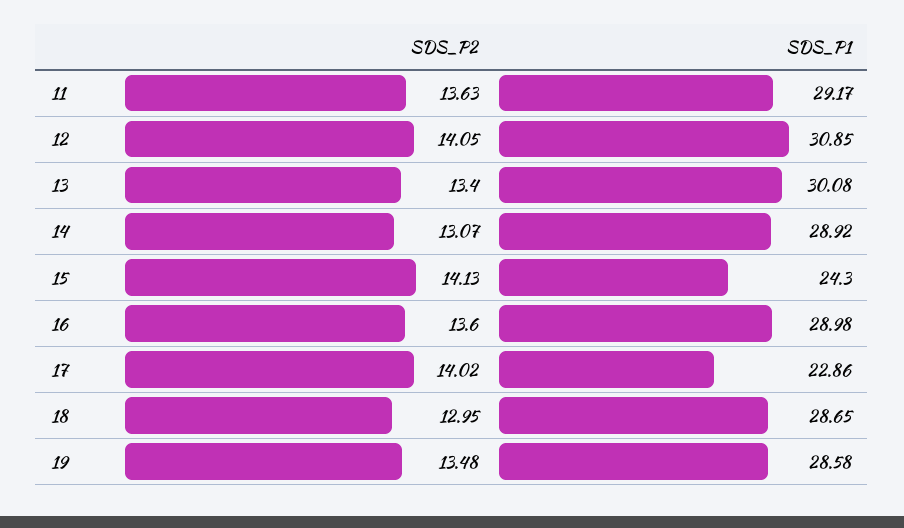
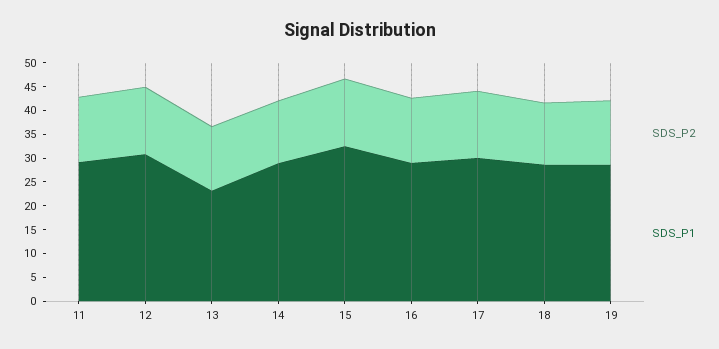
SDS_P1, 13: 30.08 -> 22.5
SDS_P1, 15: 24.3 -> 32.5
SDS_P1, 17: 22.86 -> 30

